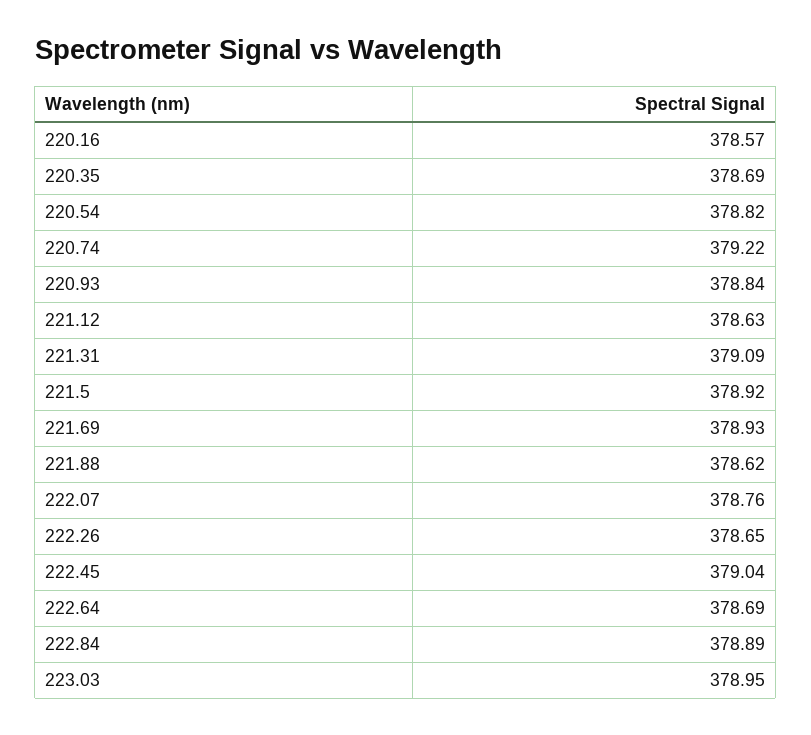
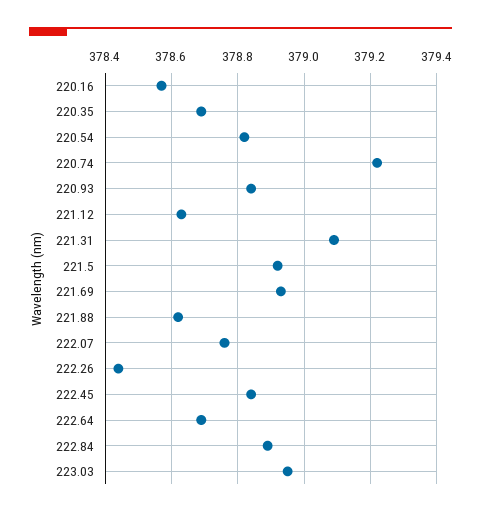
222.26: 378.65 -> 378.45
222.45: 379.04 -> 378.85

